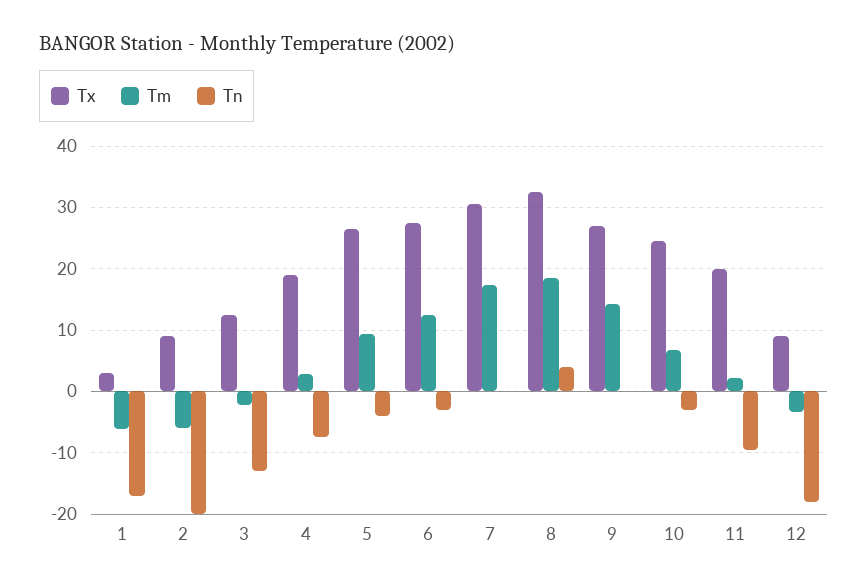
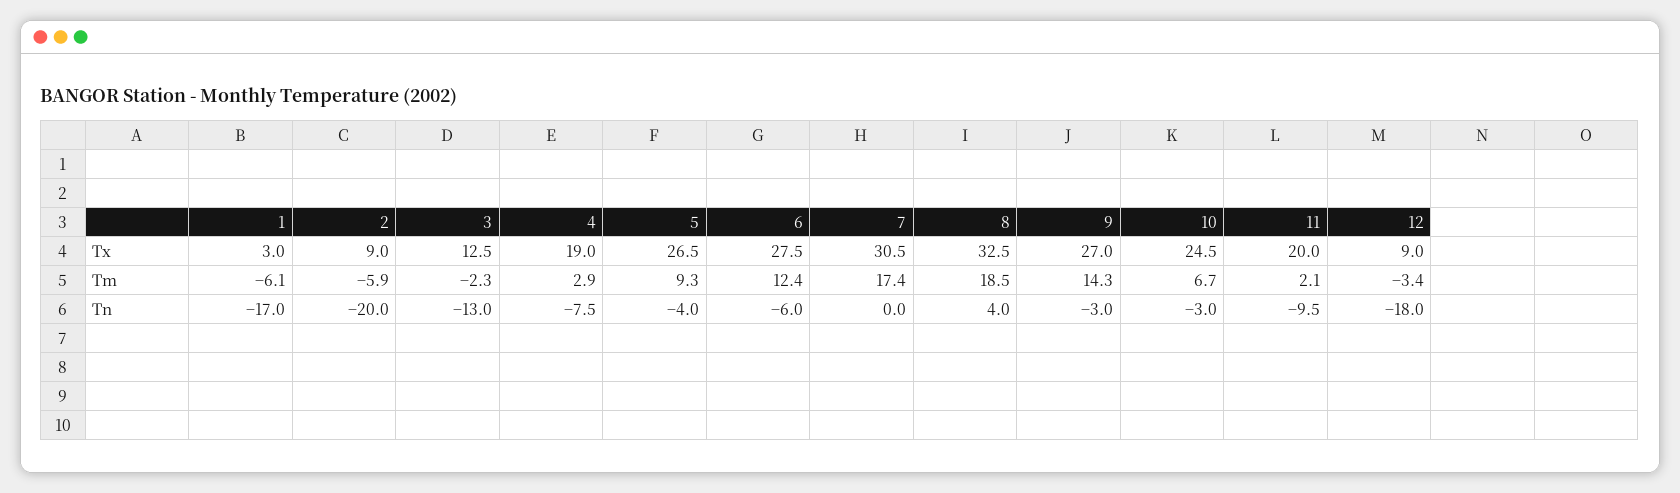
Tn, 6: -3 -> -6
Tn, 9: 0 -> -3

